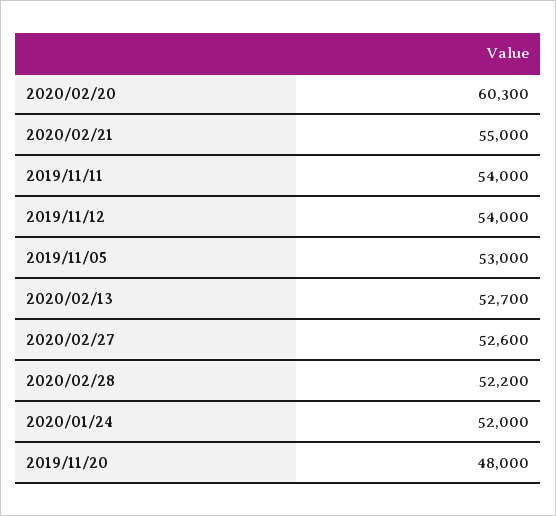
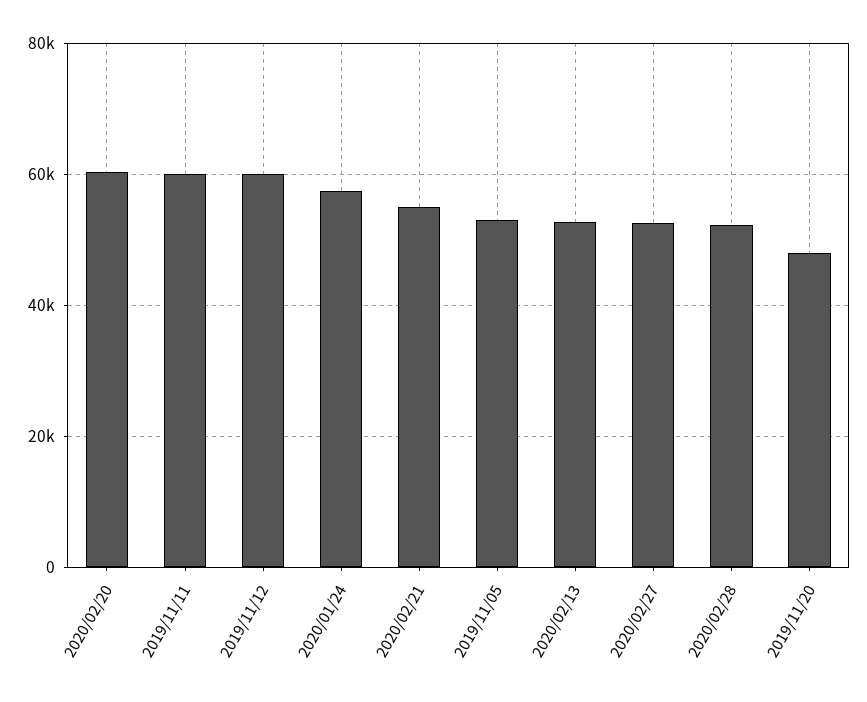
2019/11/11: 54000 -> 60000
2019/11/12: 54000 -> 60000
2020/01/24: 52000 -> 58000

